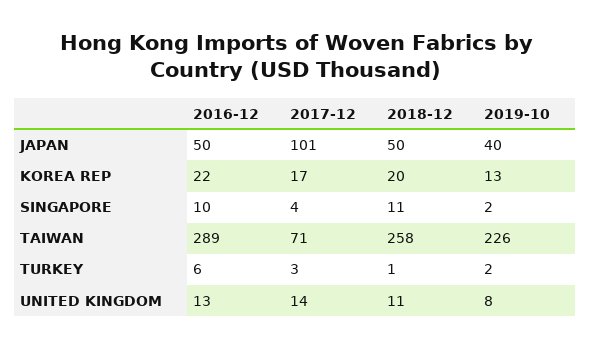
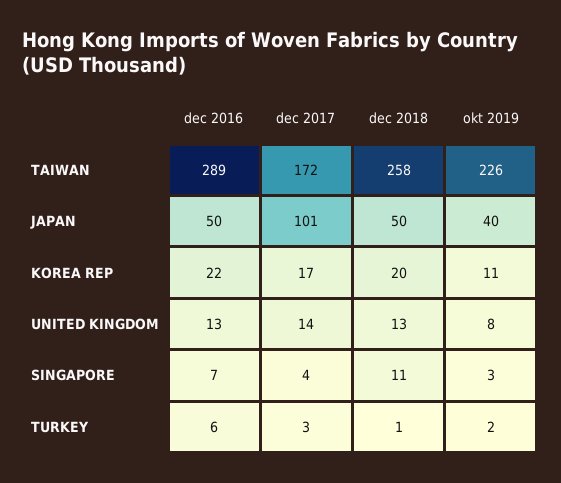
2019-10, KOREA REP: 13 -> 11
2016-12, SINGAPORE: 10 -> 7
2019-10, SINGAPORE: 2 -> 3
2017-12, TAIWAN: 71 -> 172
2018-12, UNITED KINGDOM: 11 -> 13

